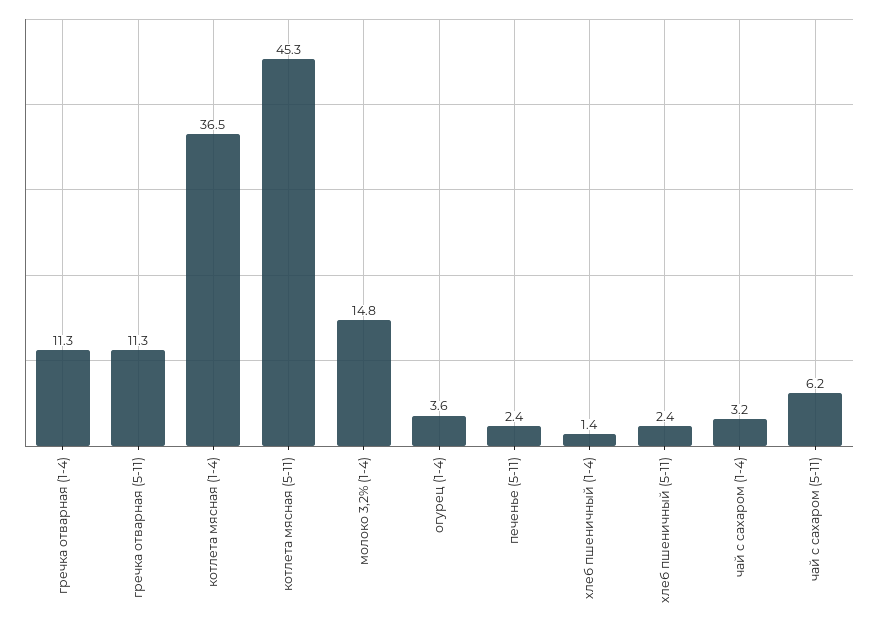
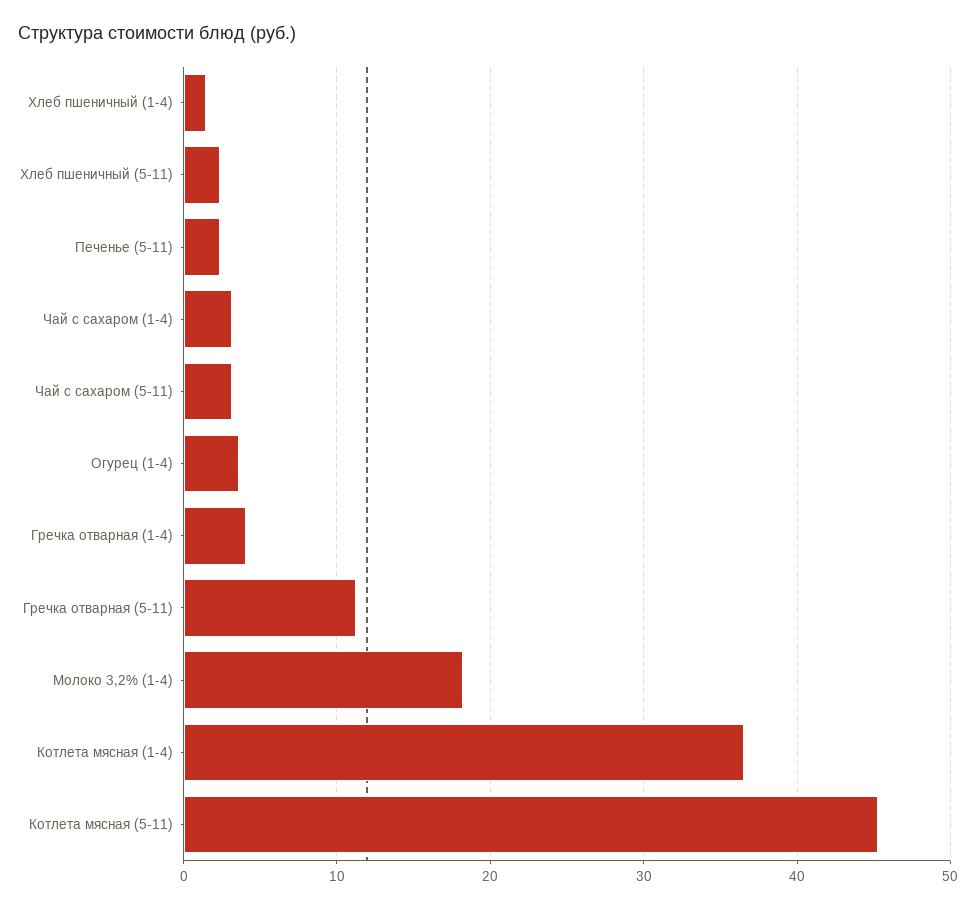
гречка отварная (1-4): 11.3 -> 4
молоко 3,2% (1-4): 14.8 -> 18
чай с сахаром (5-11): 6.2 -> 3

